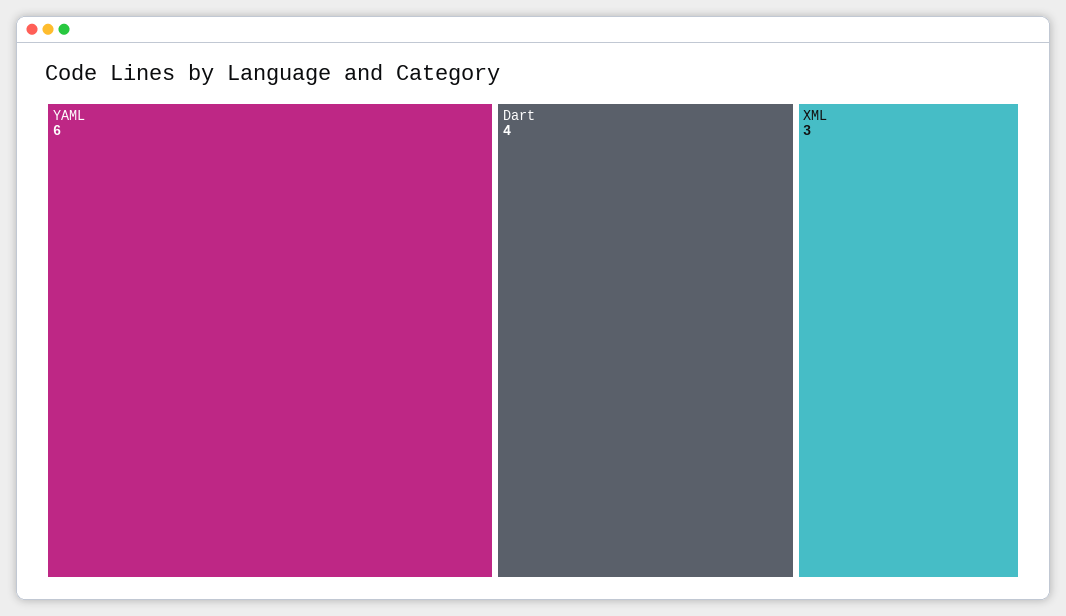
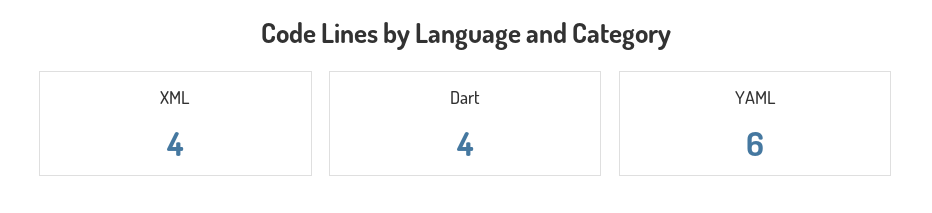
XML: 3 -> 4

